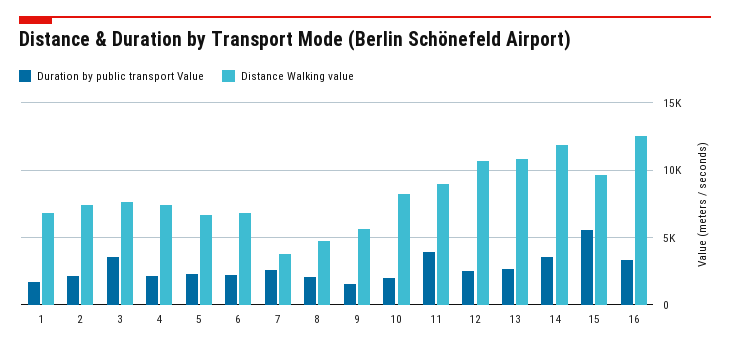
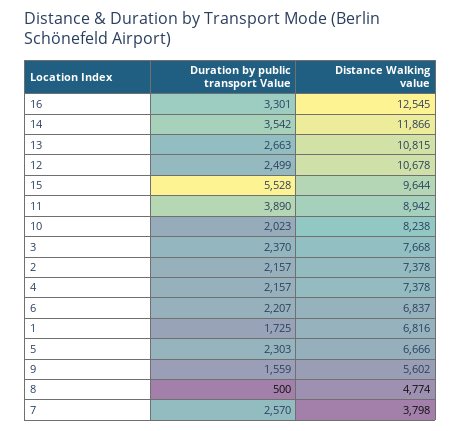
Duration by public transport Value, 3: 3500 -> 2370
Duration by public transport Value, 8: 2000 -> 500

